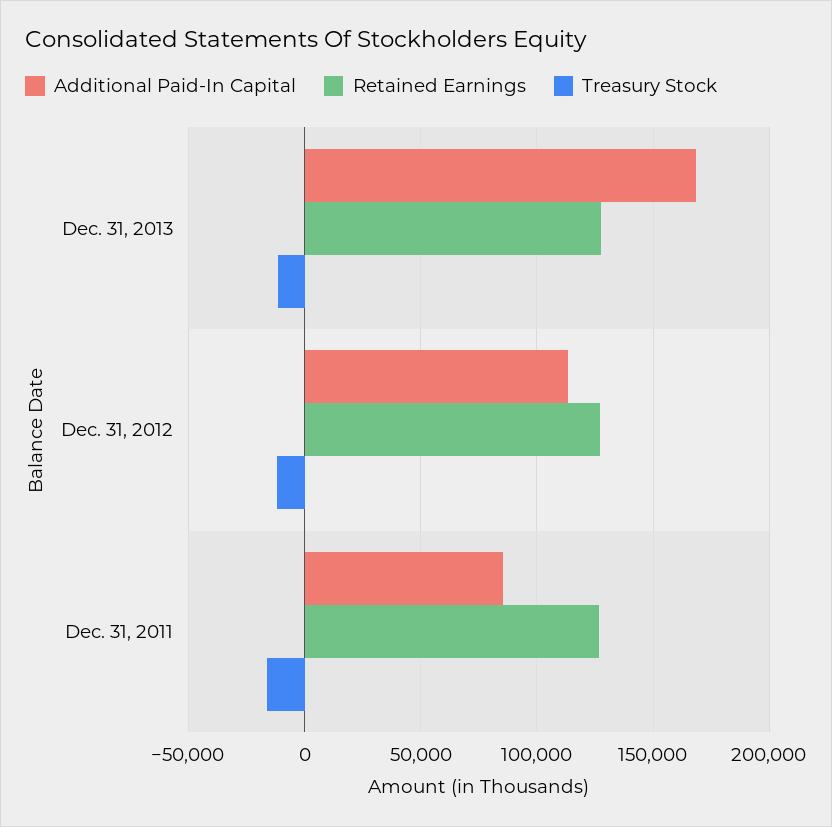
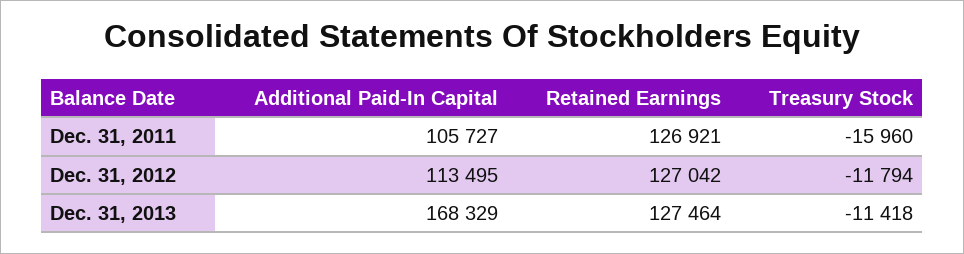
Additional Paid-In Capital, Dec. 31, 2011: 85000 -> 105727

